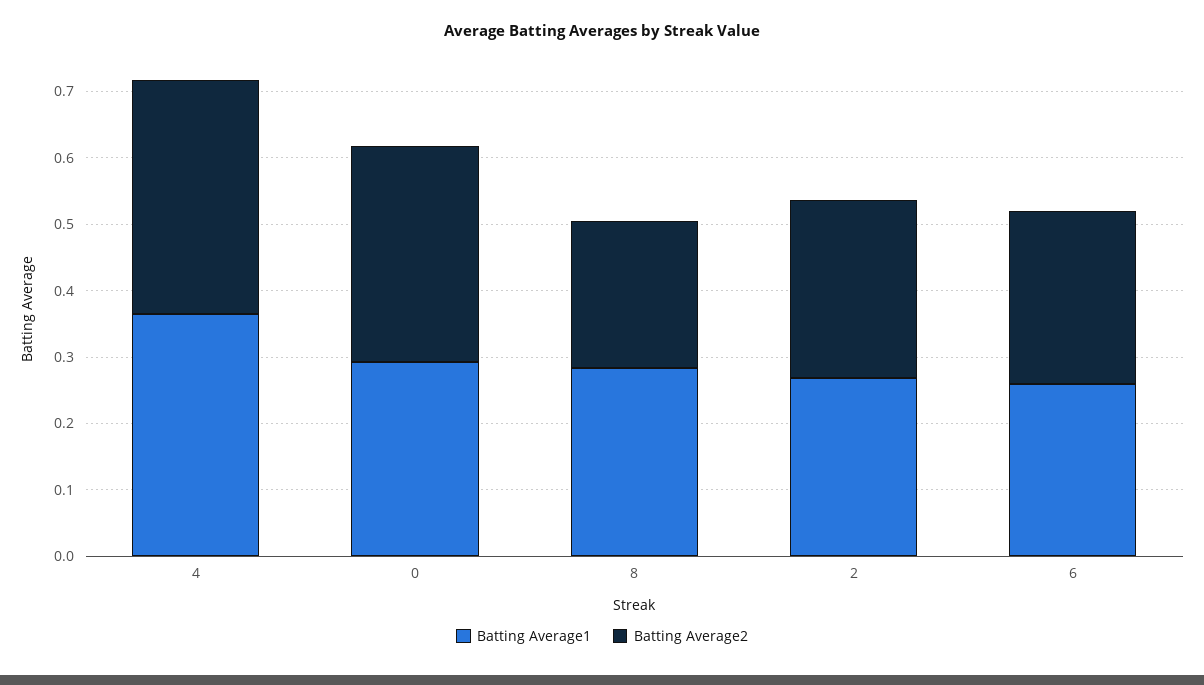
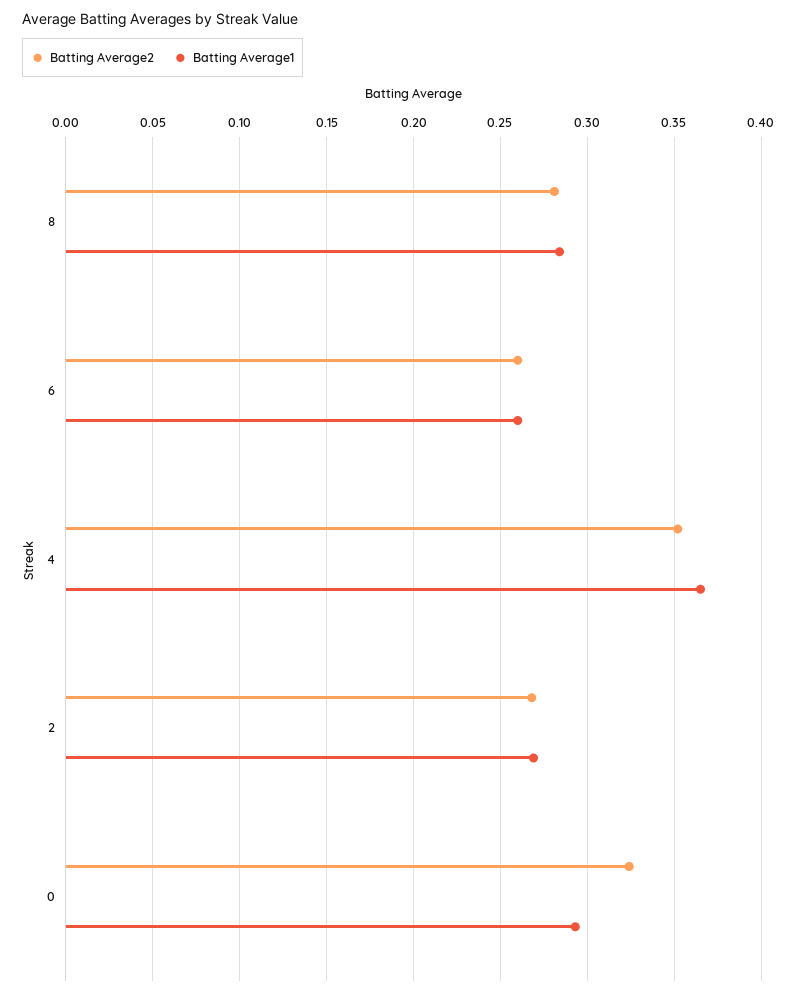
Batting Average2, 8: 0.22 -> 0.28

